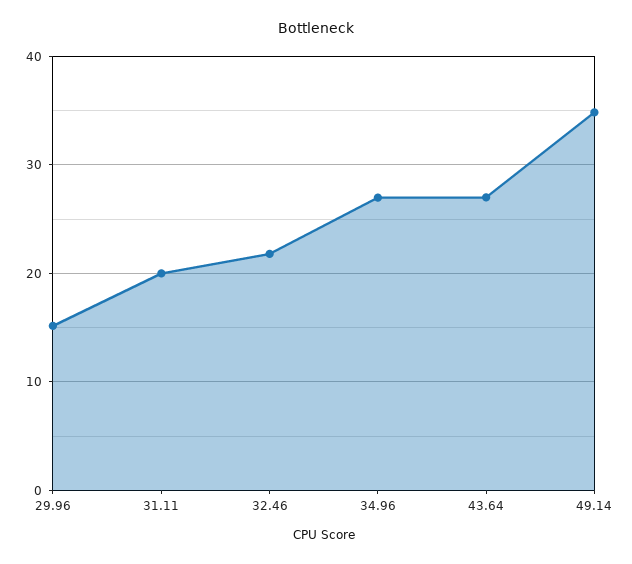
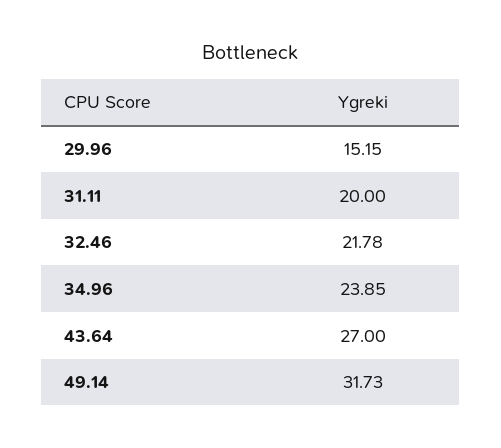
34.96: 27 -> 23.85
49.14: 35 -> 31.73

